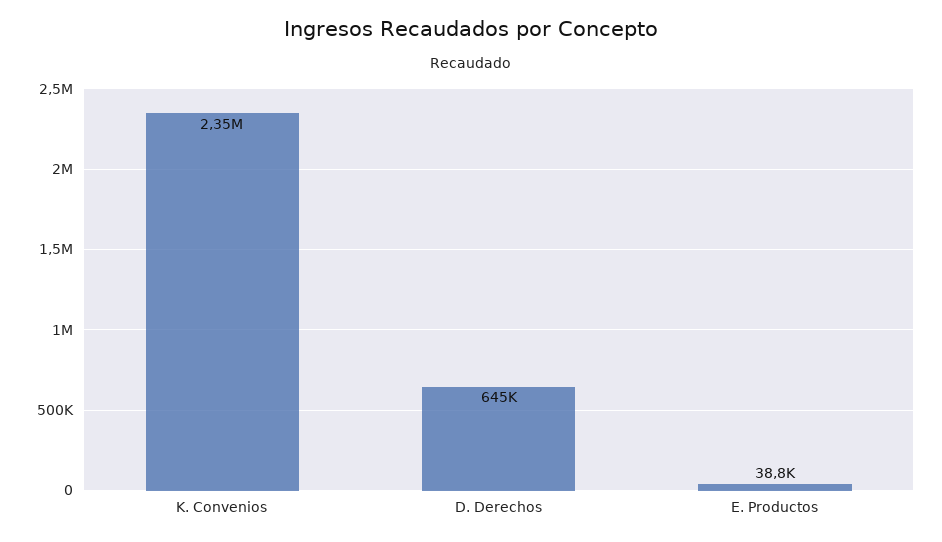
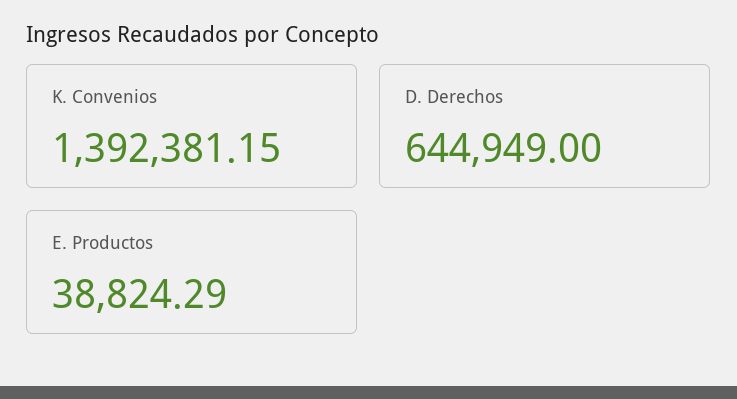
K. Convenios: 2350000 -> 1392381.15

